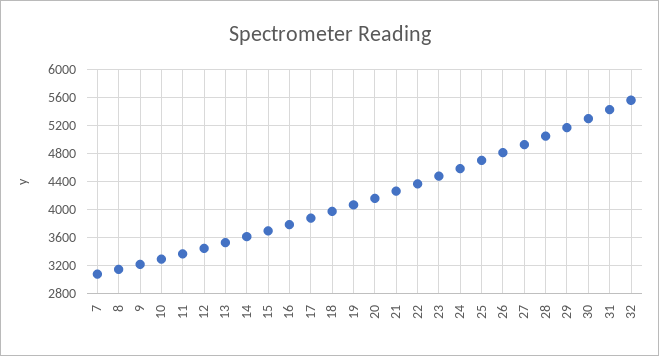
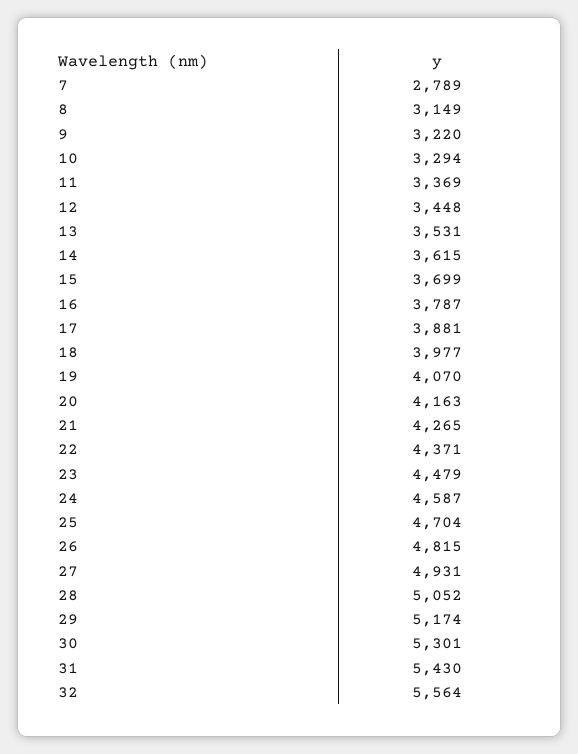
7: 3100 -> 2789

